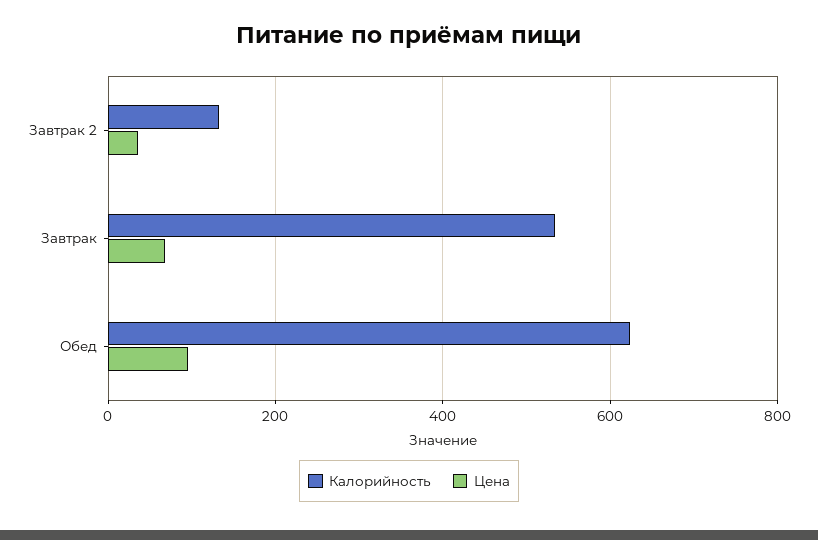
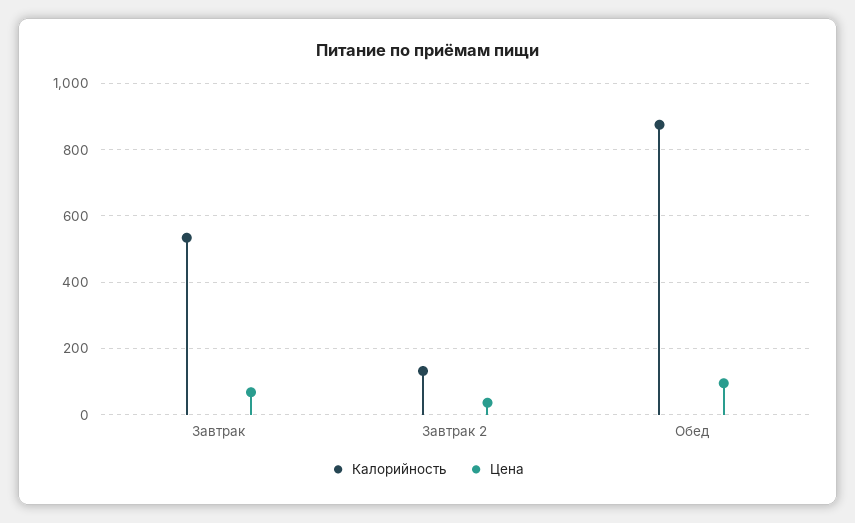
Калорийность, Обед: 620 -> 880

